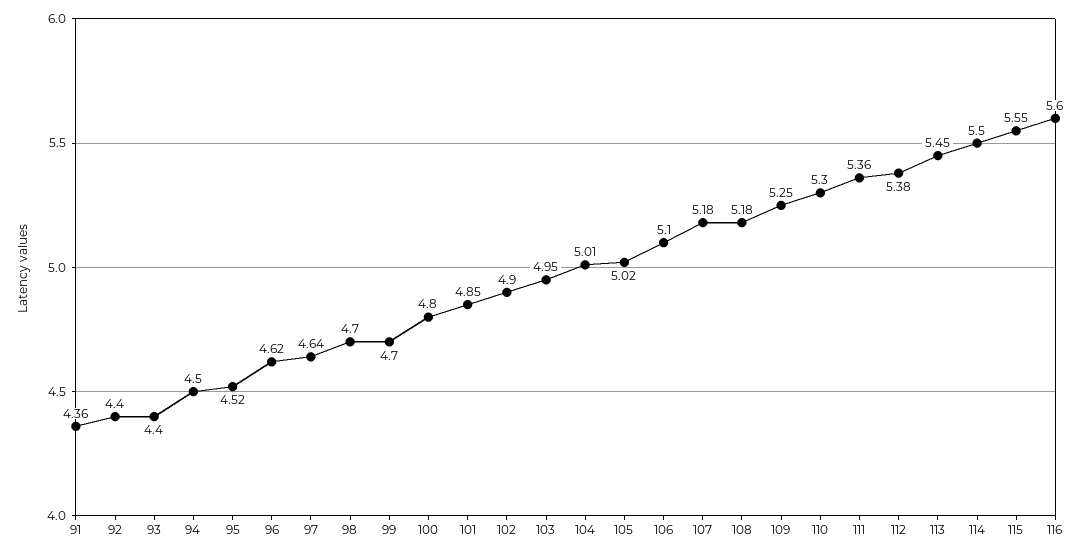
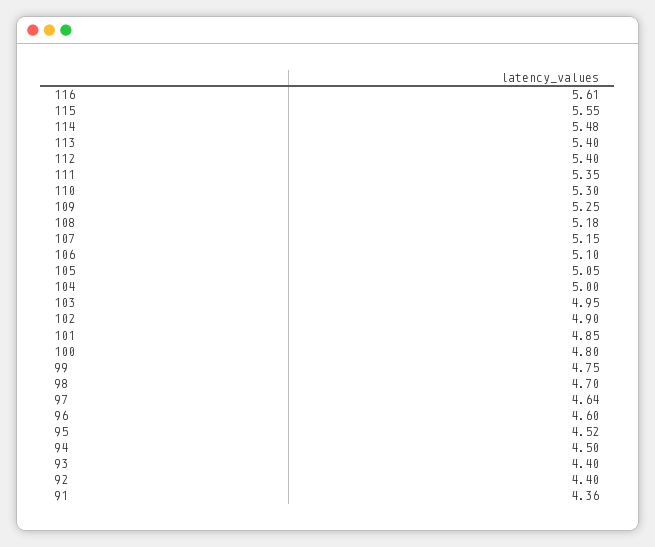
96: 4.62 -> 4.6
99: 4.7 -> 4.75
104: 5.01 -> 5
105: 5.02 -> 5.05
107: 5.18 -> 5.15
111: 5.36 -> 5.35
112: 5.38 -> 5.4
113: 5.45 -> 5.4
114: 5.5 -> 5.48
116: 5.6 -> 5.61

